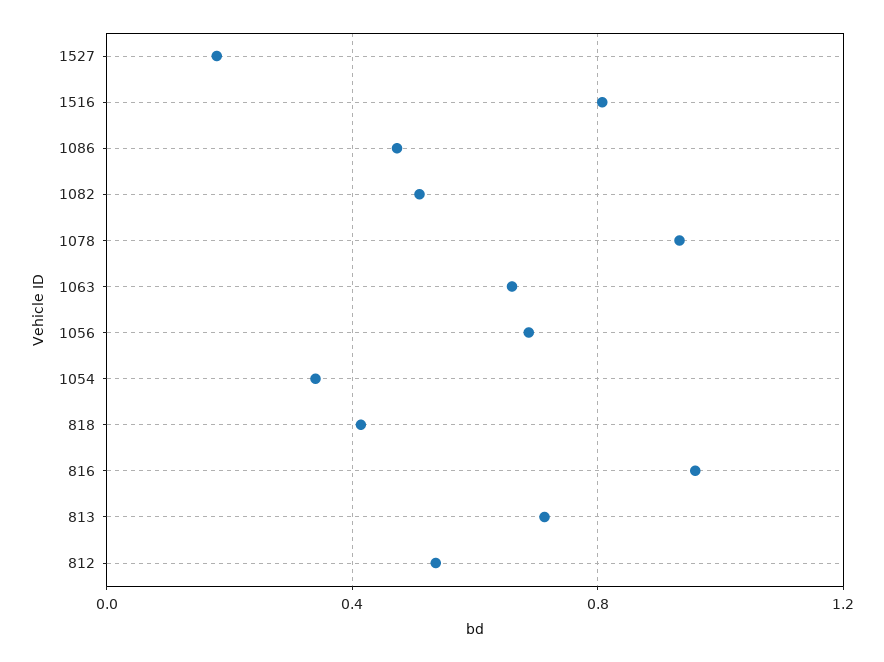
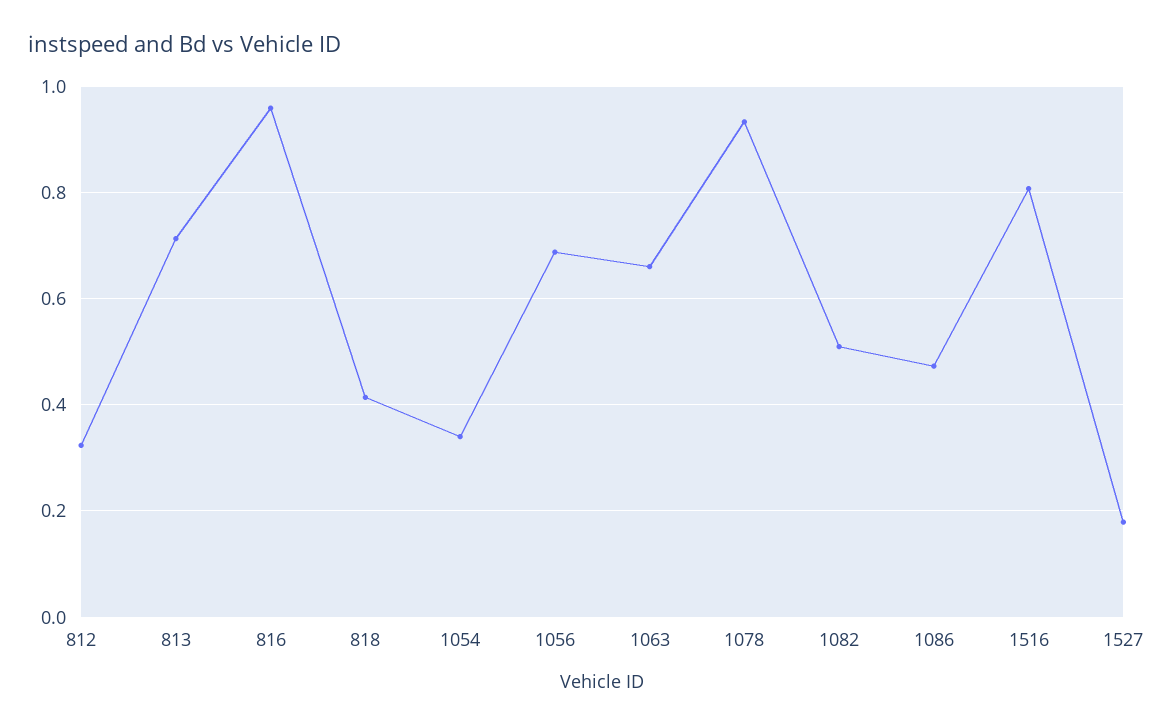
812: 0.55 -> 0.32

